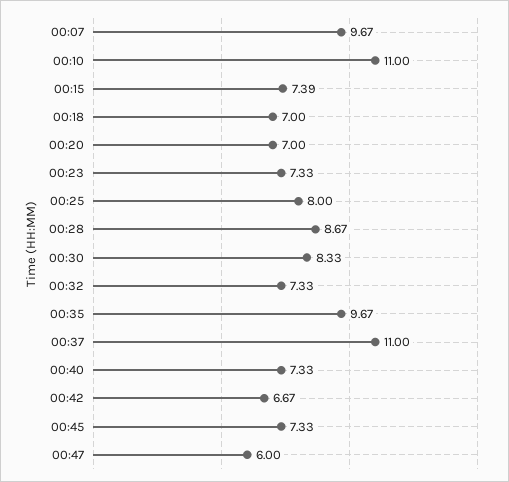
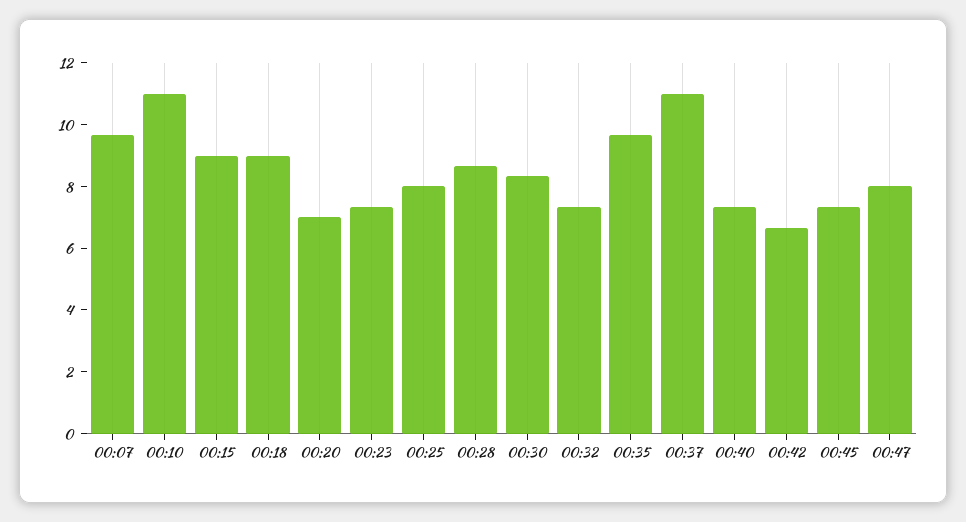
00:15: 7.39 -> 9
00:18: 7 -> 9
00:47: 6 -> 8

